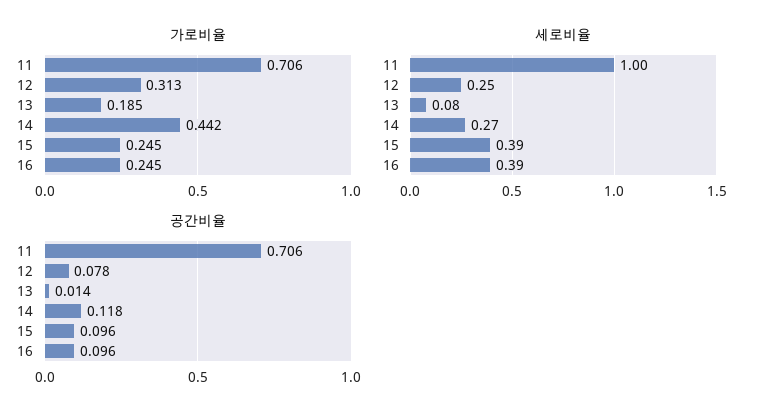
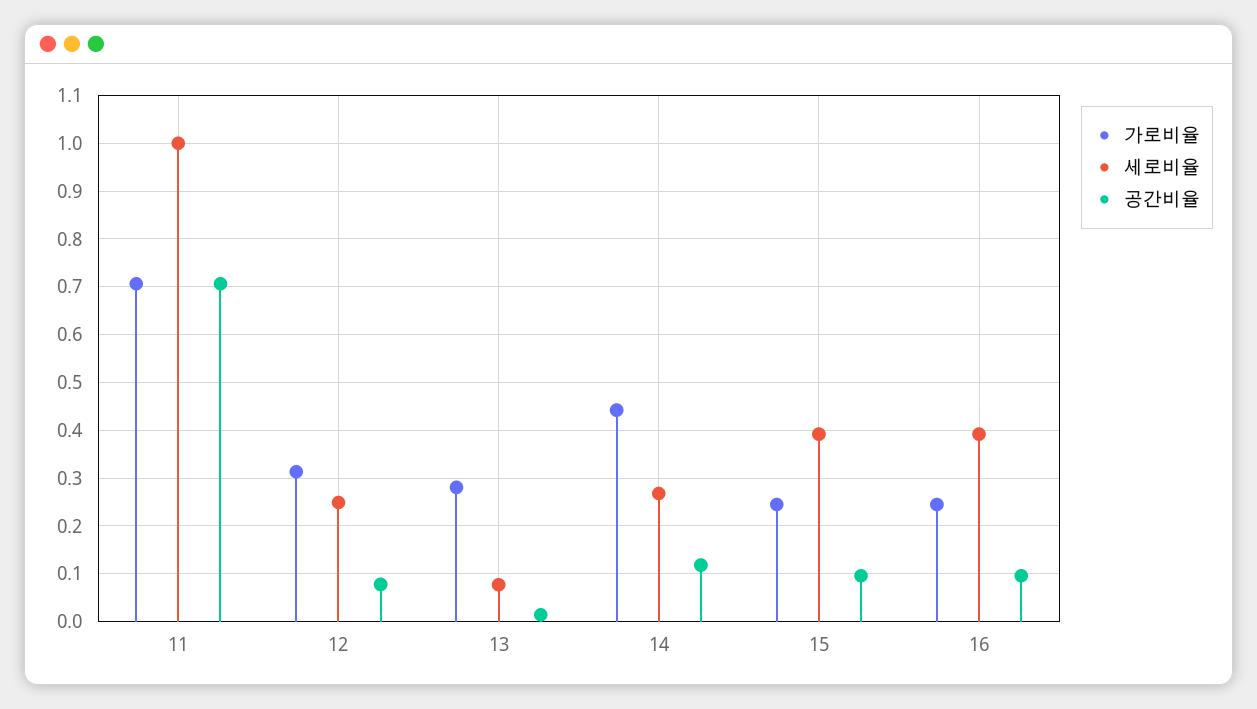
가로비율, 13: 0.185 -> 0.28

